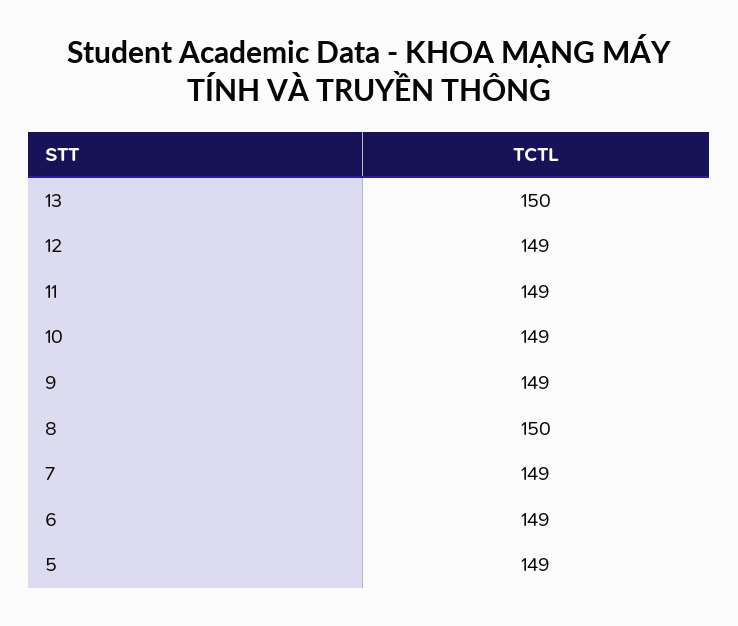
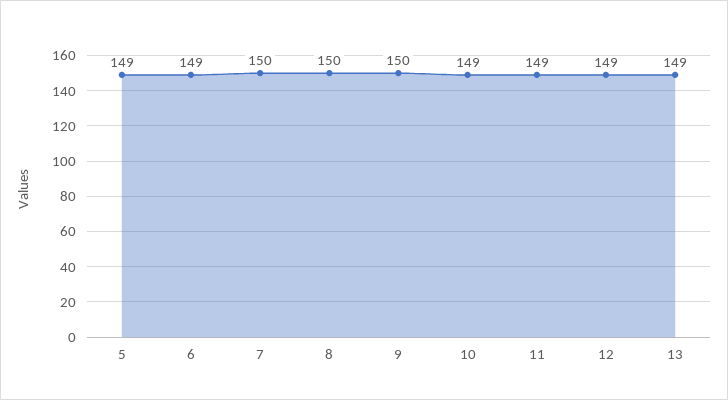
13: 150 -> 149
9: 149 -> 150
7: 149 -> 150

